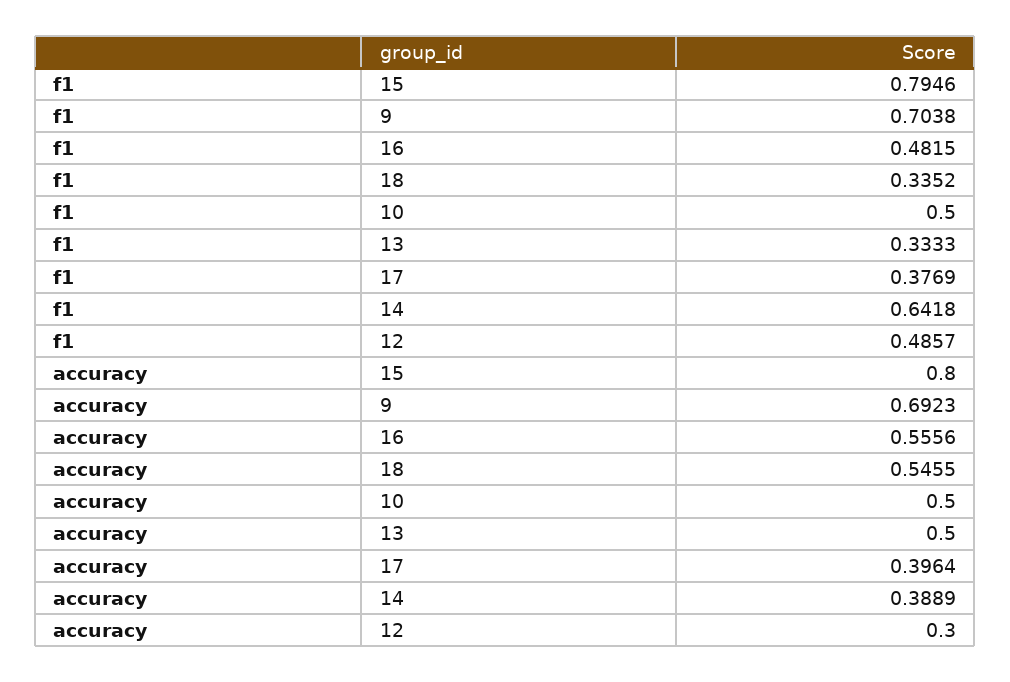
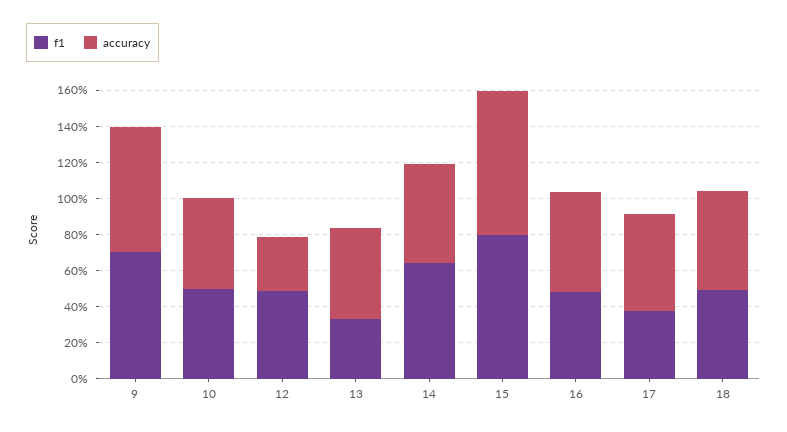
f1, 18: 0.3352 -> 0.5
accuracy, 17: 0.3964 -> 0.55
accuracy, 14: 0.3889 -> 0.55

